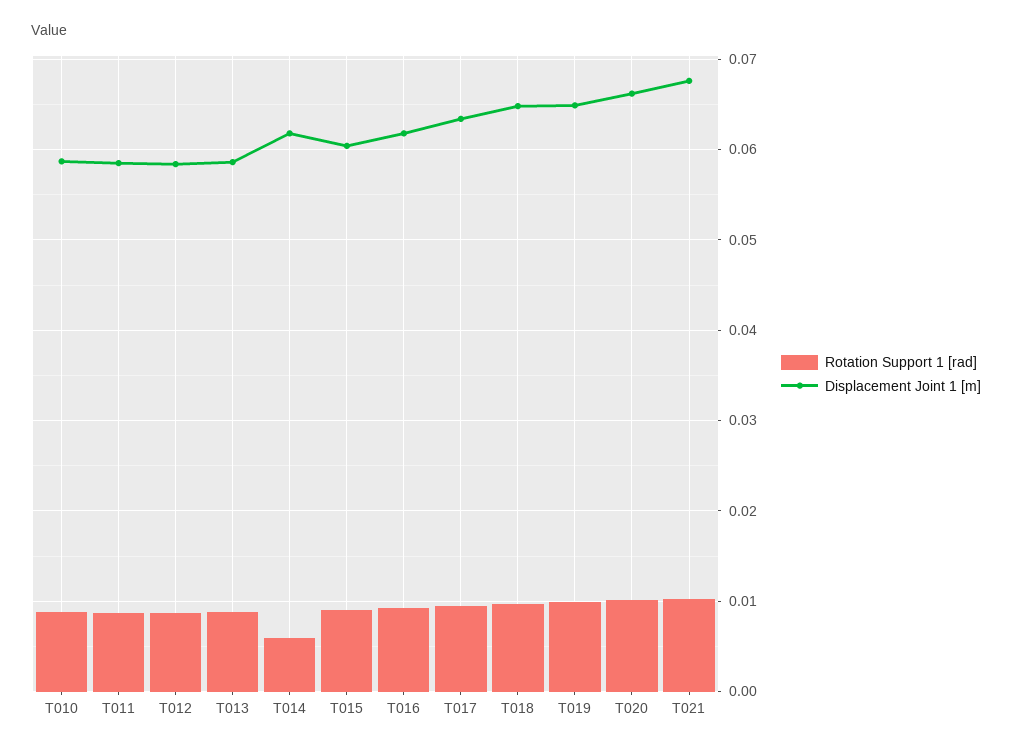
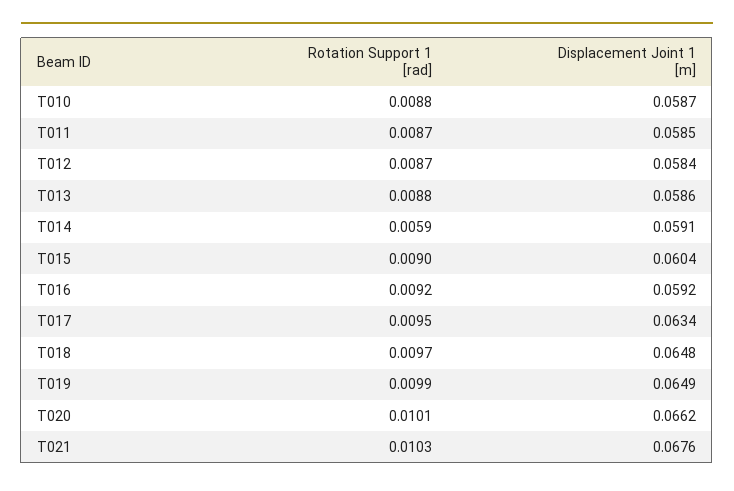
Displacement Joint 1 [m], T014: 0.062 -> 0.0591
Displacement Joint 1 [m], T016: 0.062 -> 0.0592

